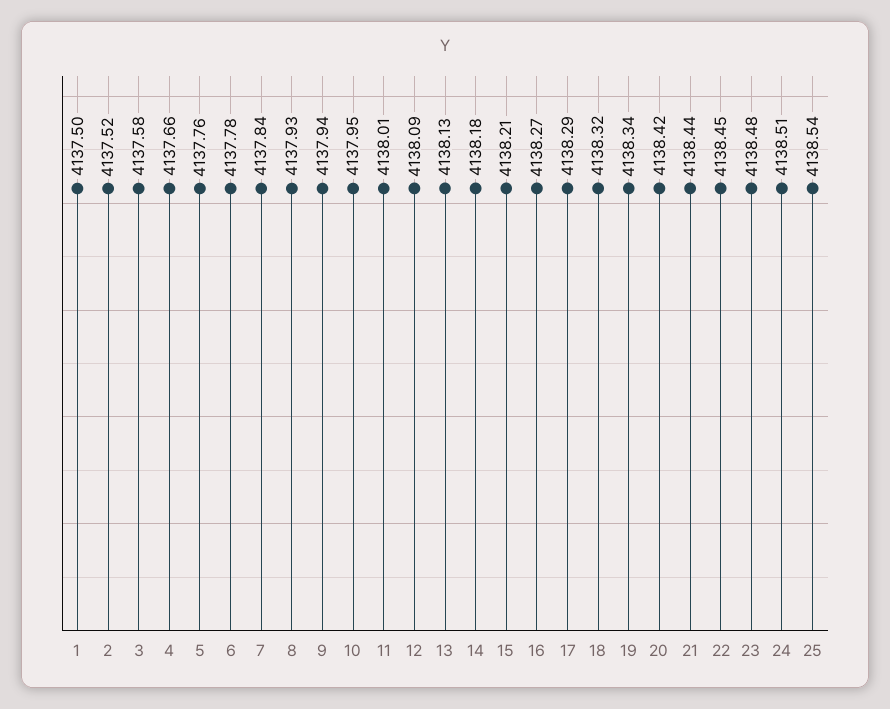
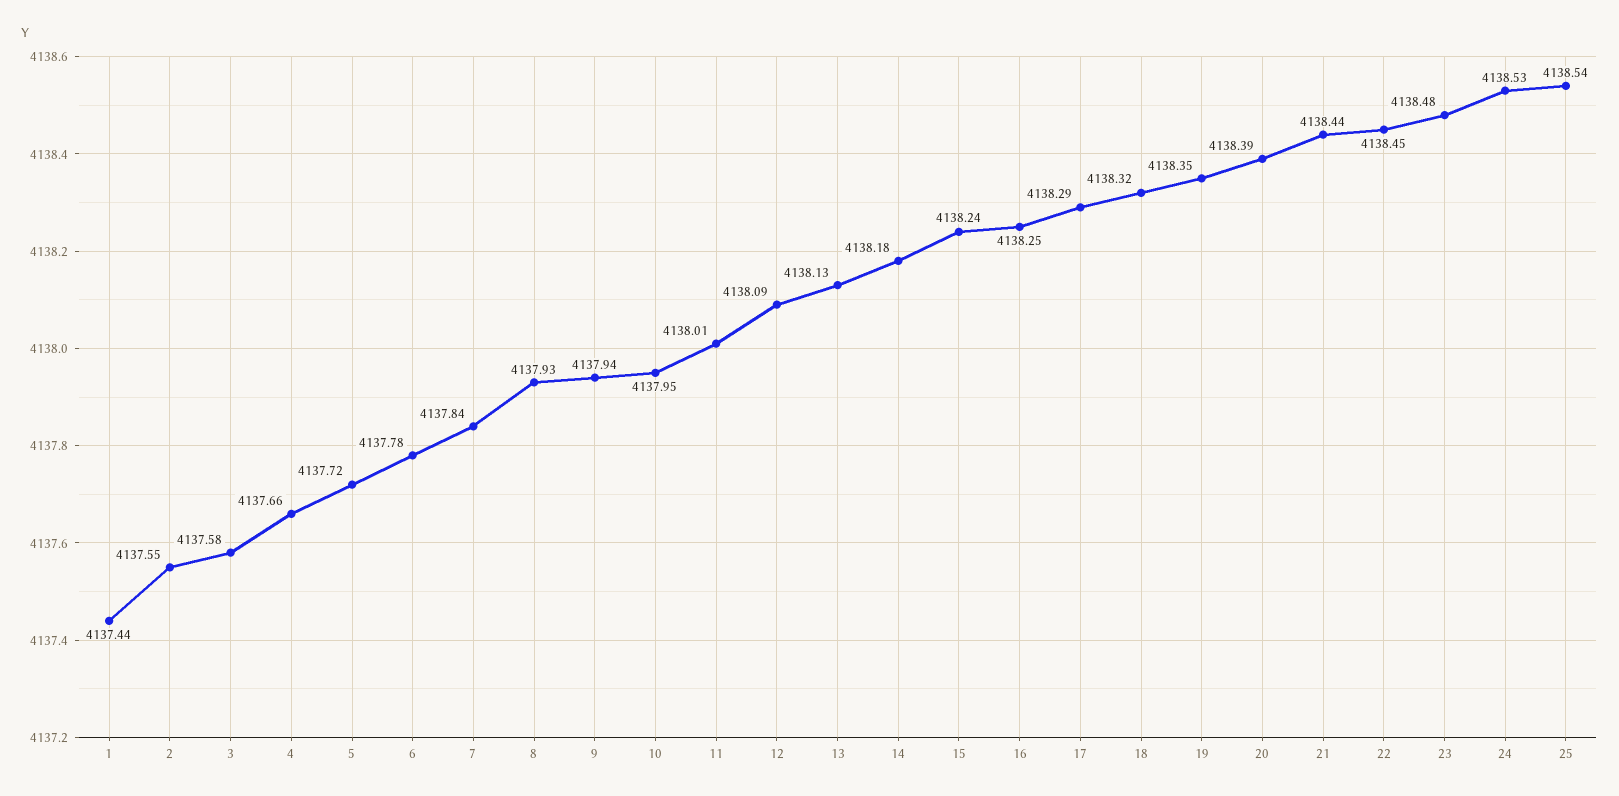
1: 4137.5 -> 4137.44
2: 4137.52 -> 4137.55
5: 4137.76 -> 4137.72
15: 4138.21 -> 4138.24
16: 4138.27 -> 4138.25
19: 4138.34 -> 4138.35
20: 4138.42 -> 4138.39
24: 4138.51 -> 4138.53

